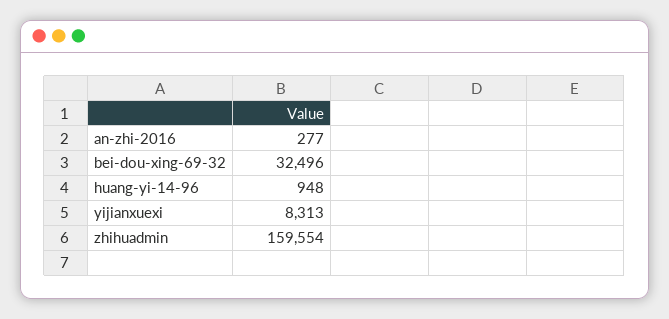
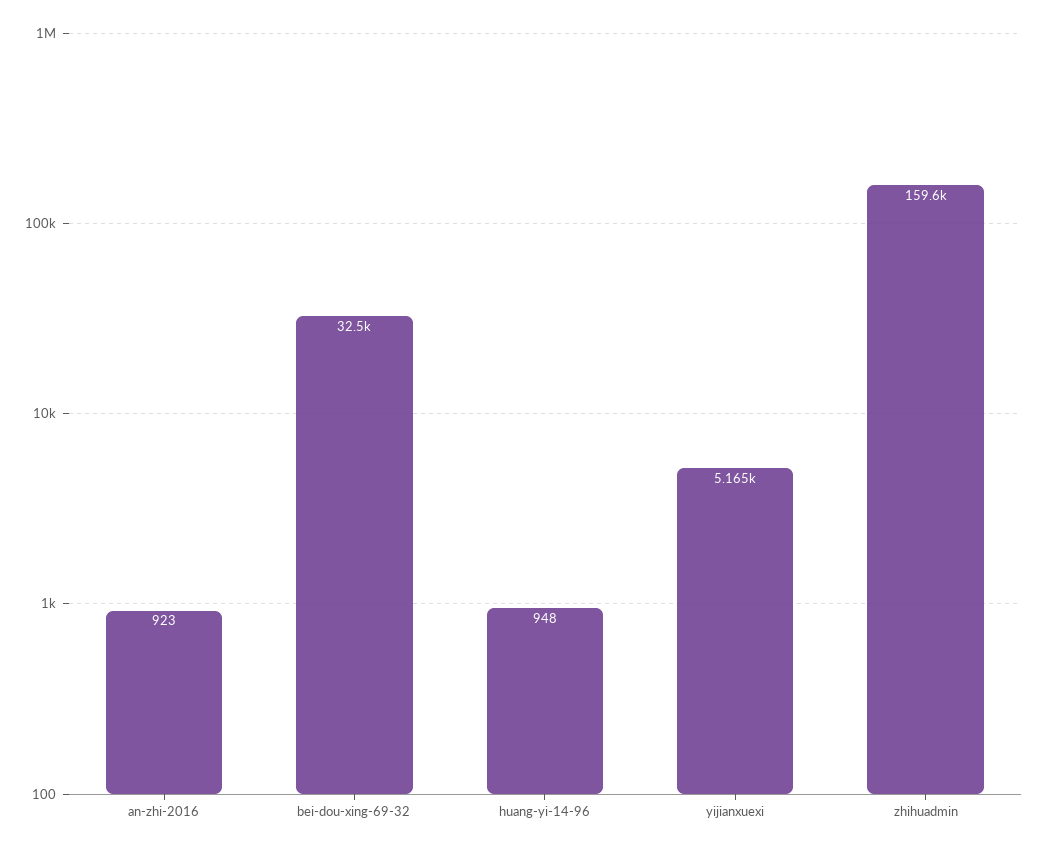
an-zhi-2016: 277 -> 923
yijianxuexi: 8313 -> 5165

